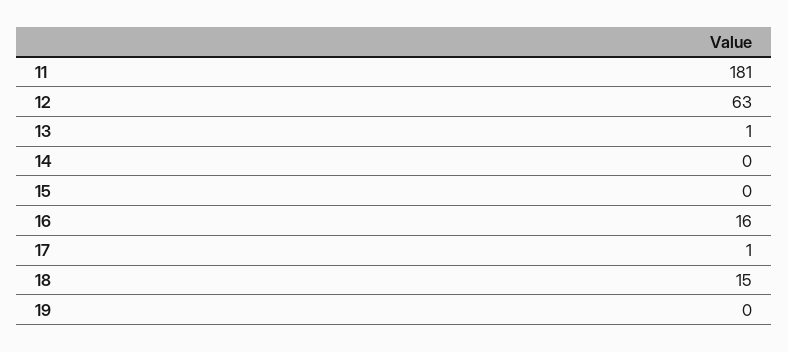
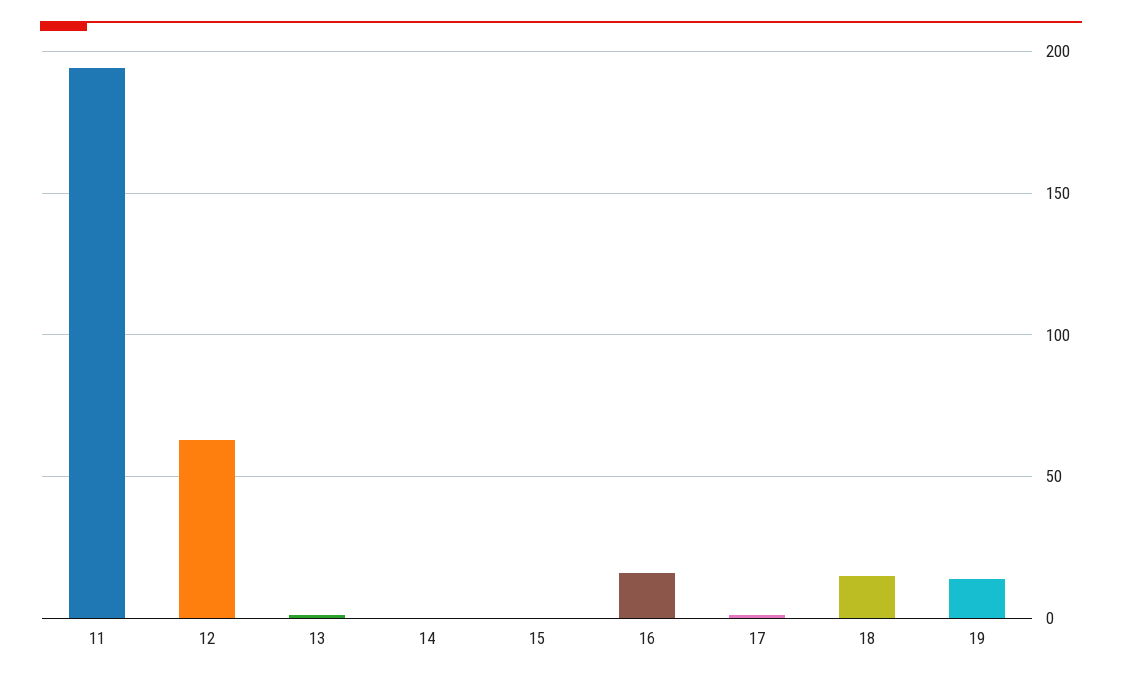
11: 181 -> 195
19: 0 -> 15

